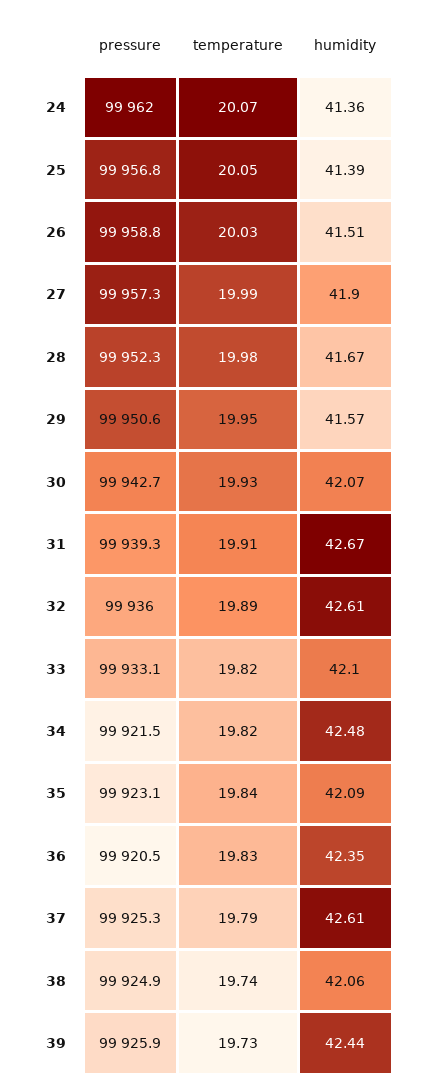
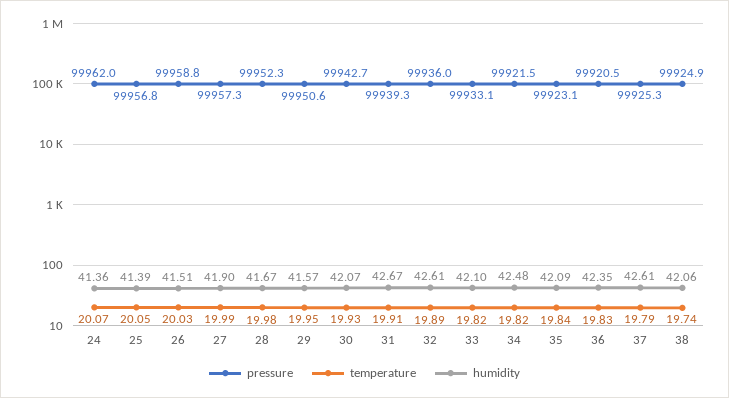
pressure, 39: 99925.9 -> none
temperature, 39: 19.73 -> none
humidity, 39: 42.44 -> none

